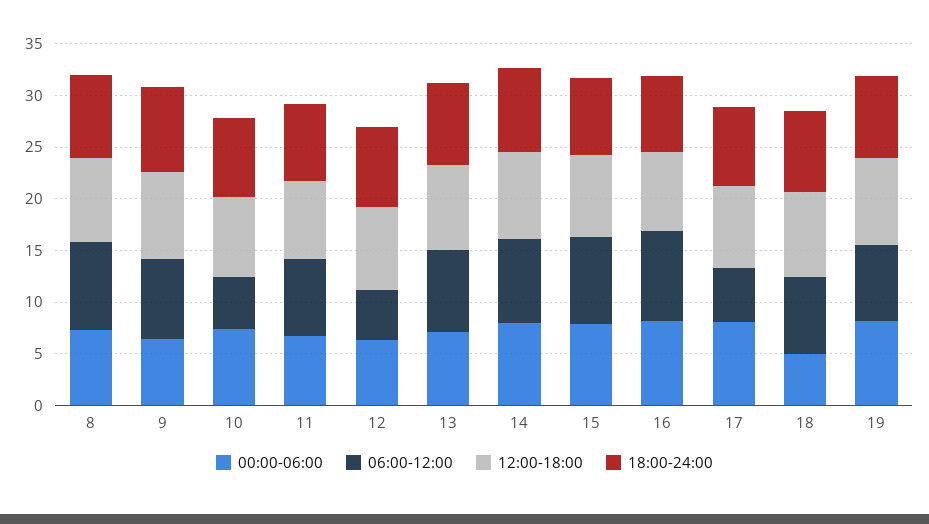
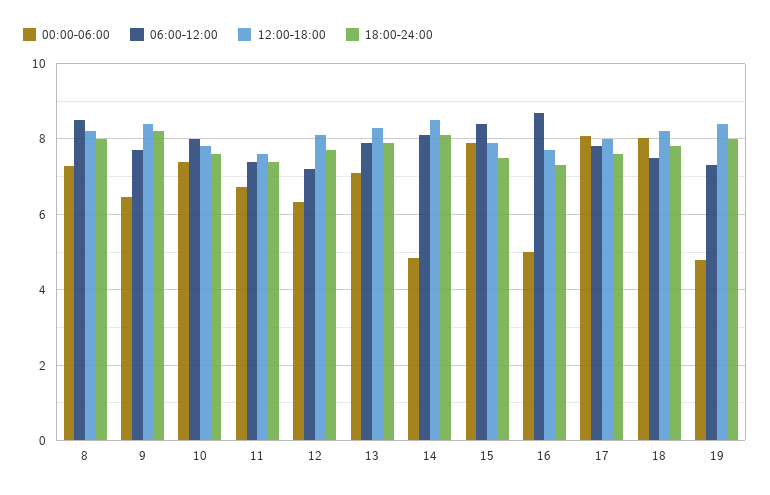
06:00-12:00, 10: 5 -> 8
06:00-12:00, 12: 5 -> 7.2
00:00-06:00, 14: 8 -> 4.8
00:00-06:00, 16: 8 -> 5
06:00-12:00, 17: 5 -> 7.8
00:00-06:00, 18: 5 -> 8
00:00-06:00, 19: 8 -> 4.8

